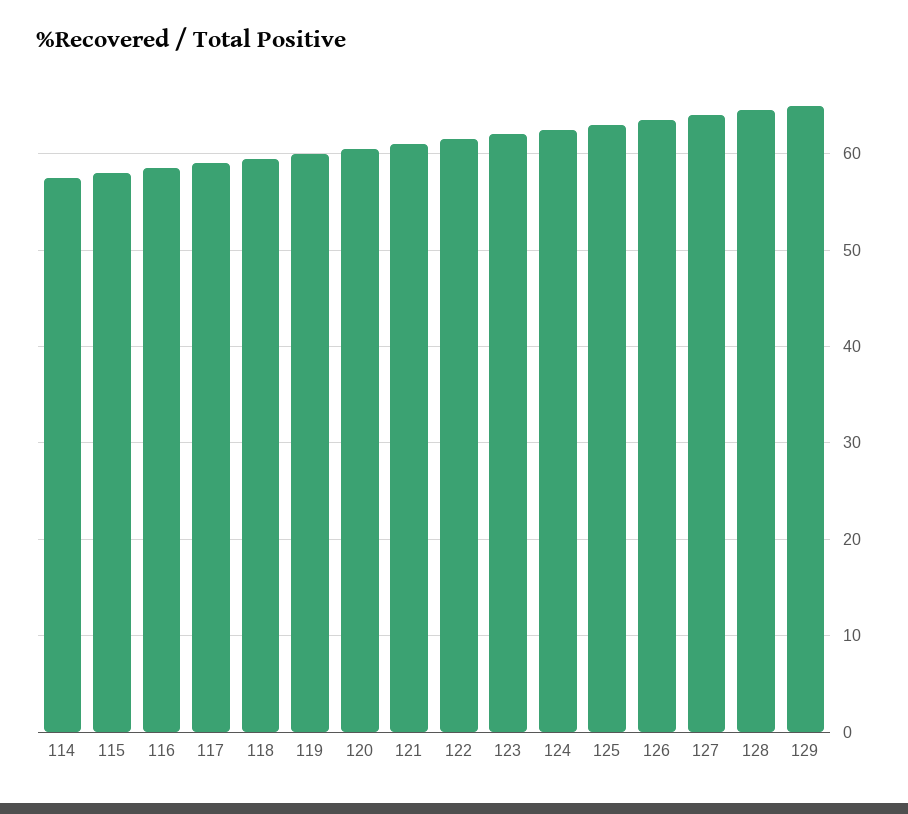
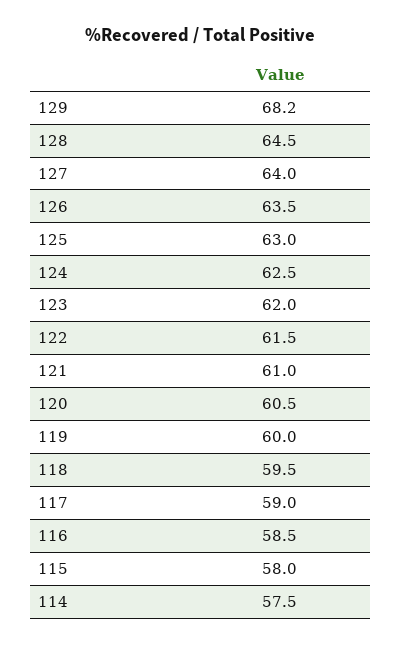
129: 65 -> 68.2

